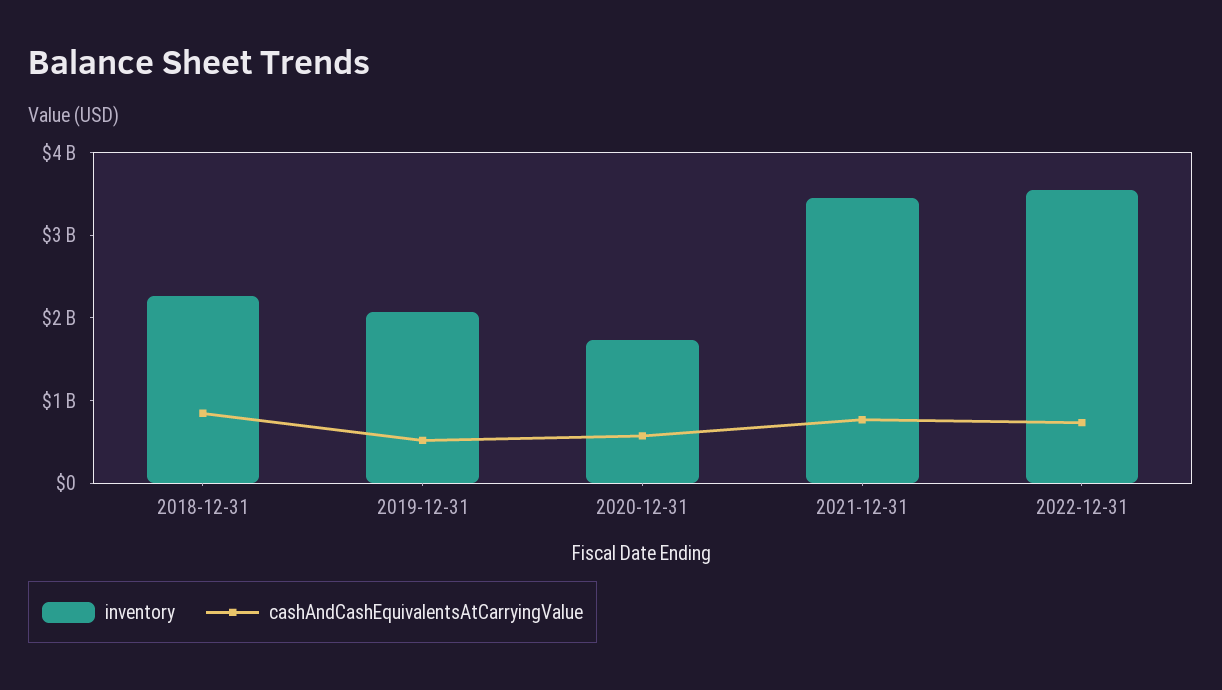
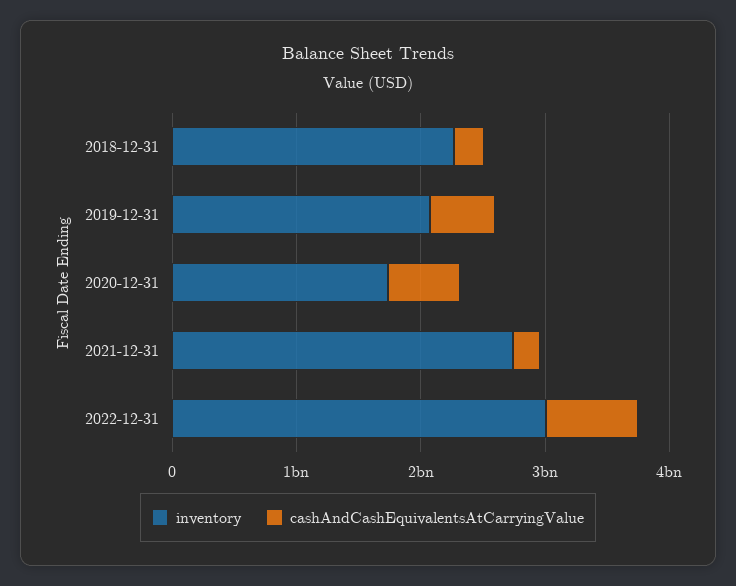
cashAndCashEquivalentsAtCarryingValue, 2018-12-31: 800000000 -> 200000000
inventory, 2021-12-31: 3400000000 -> 2800000000
cashAndCashEquivalentsAtCarryingValue, 2021-12-31: 800000000 -> 200000000
inventory, 2022-12-31: 3600000000 -> 3000000000

